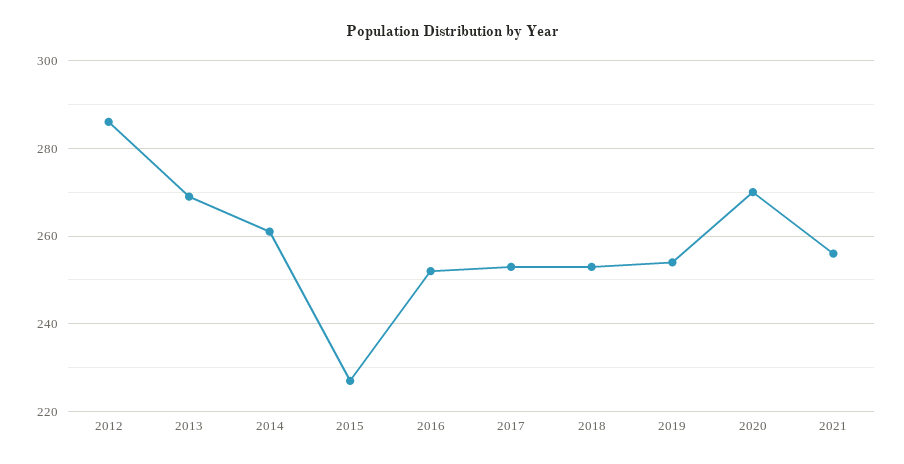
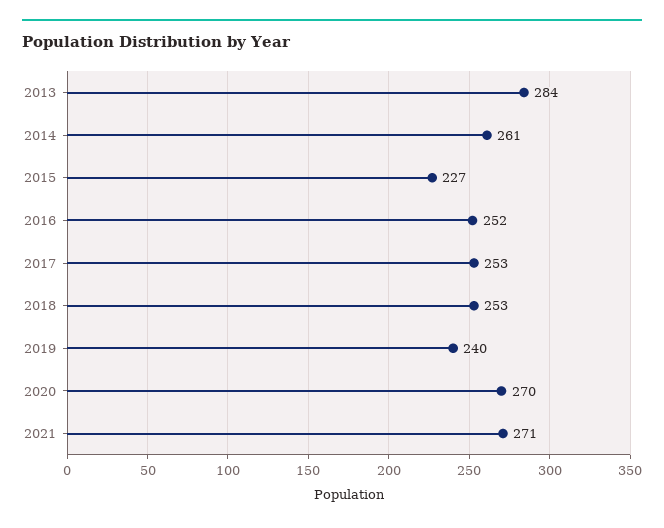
2012: 285 -> none
2013: 270 -> 284
2019: 255 -> 240
2021: 255 -> 271

